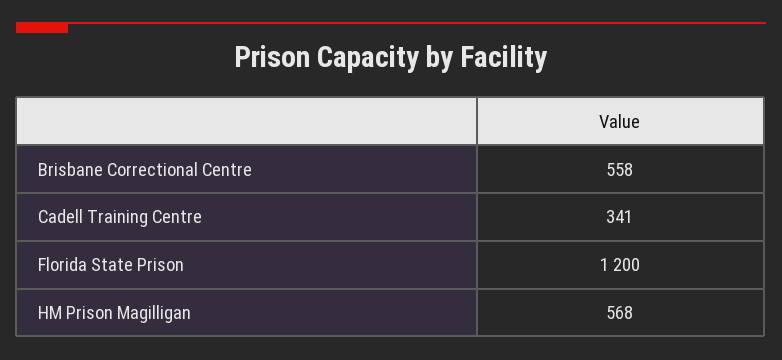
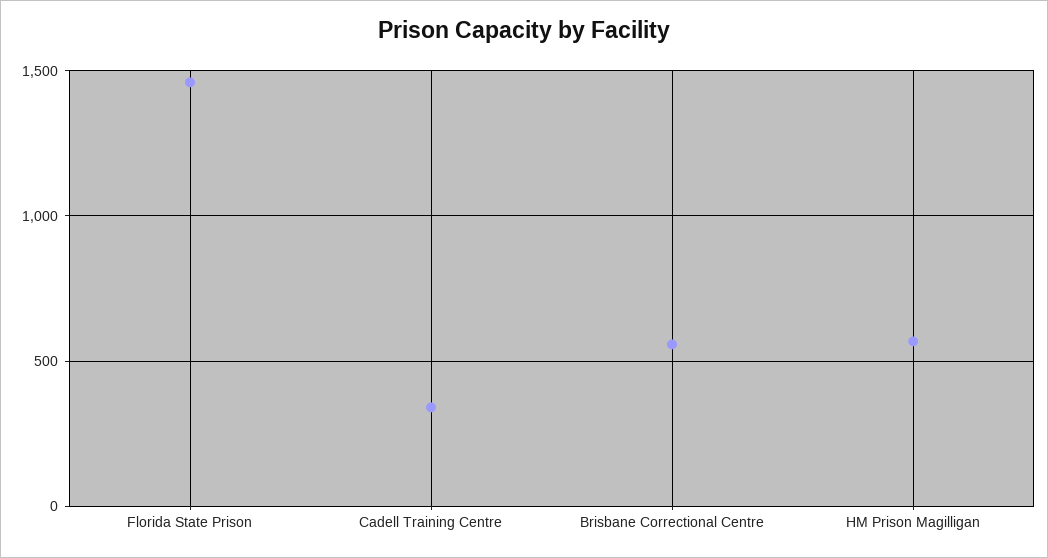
Florida State Prison: 1200 -> 1450

